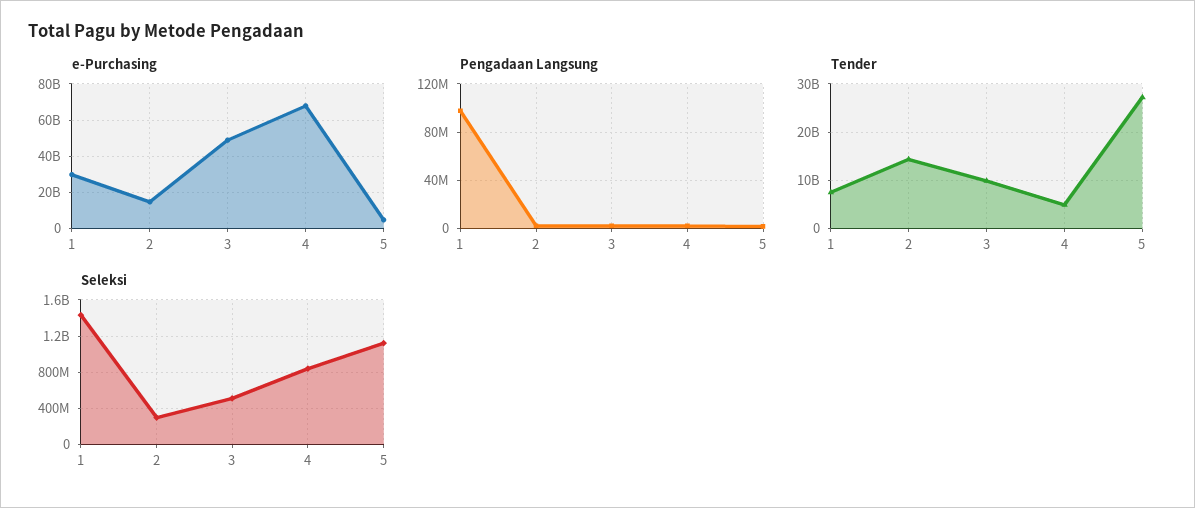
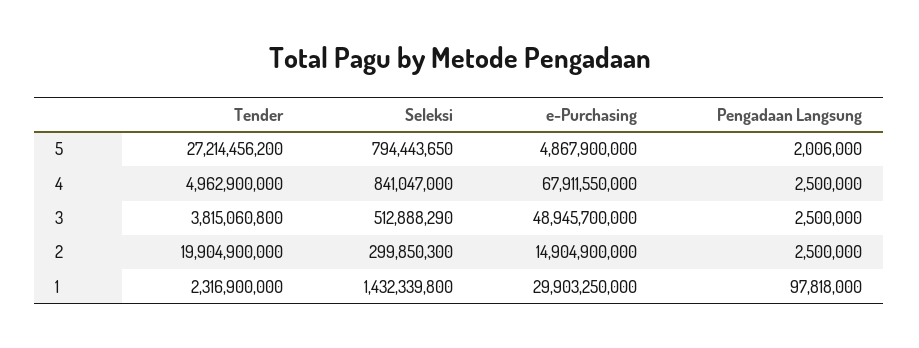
Tender, 1: 8000000000 -> 2316900000
Tender, 2: 14000000000 -> 19904900000
Tender, 3: 10000000000 -> 3815060800
Seleksi, 5: 1100000000 -> 794443650

